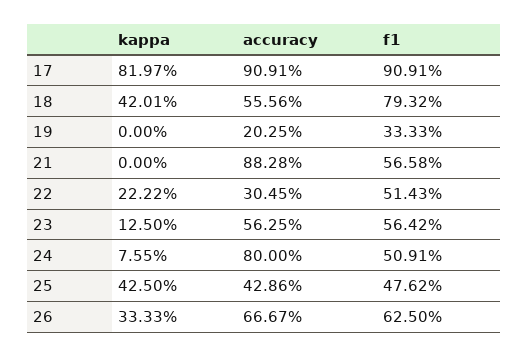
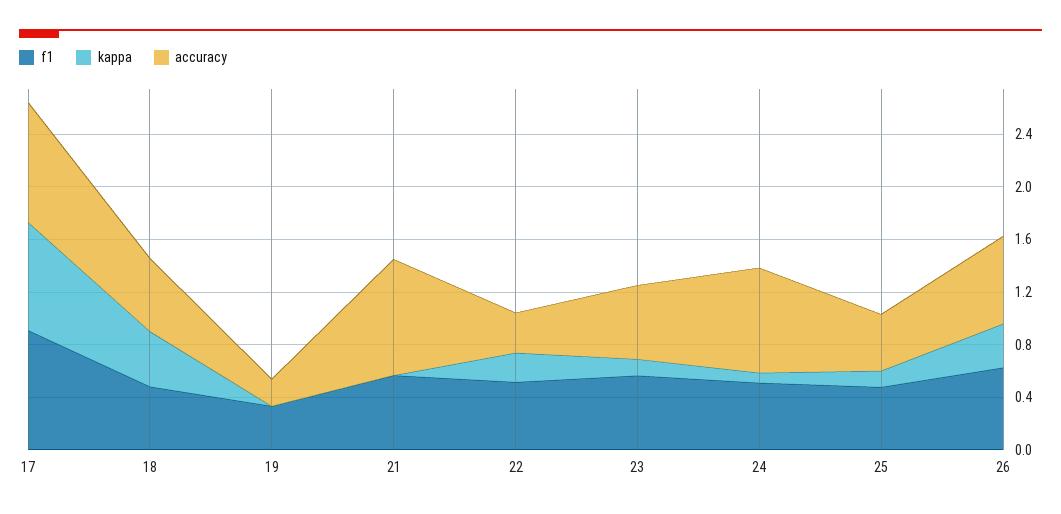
f1, 18: 0.7932 -> 0.5
kappa, 25: 0.425 -> 0.1

